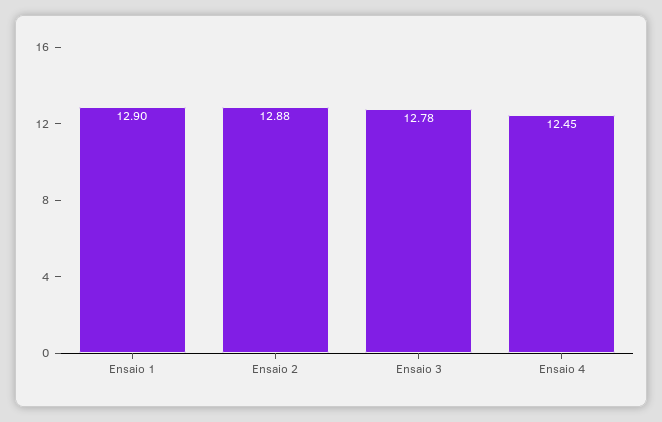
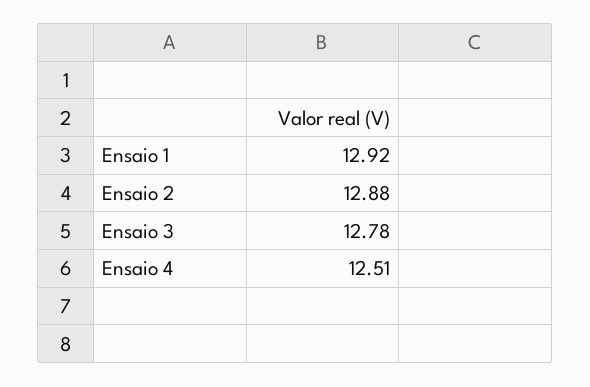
Ensaio 1: 12.9 -> 12.92
Ensaio 4: 12.45 -> 12.51

